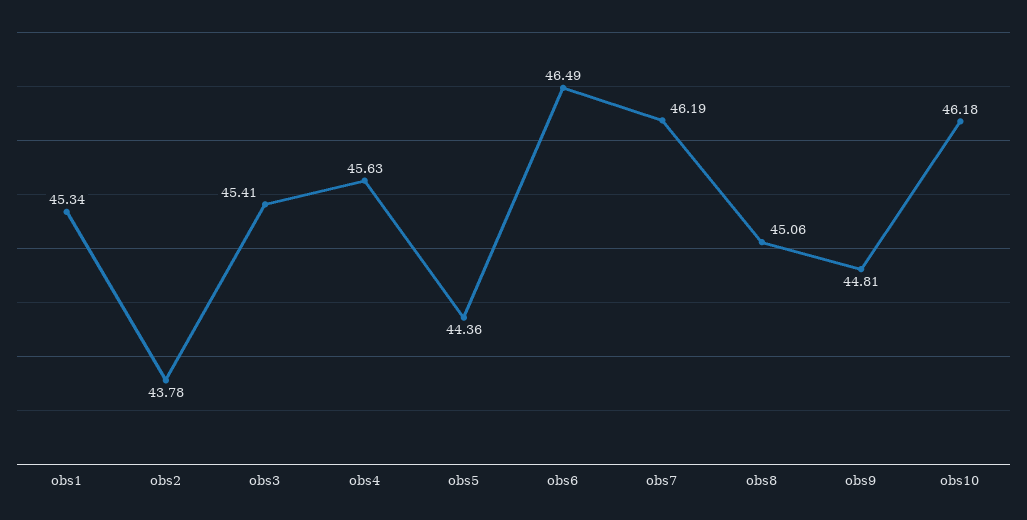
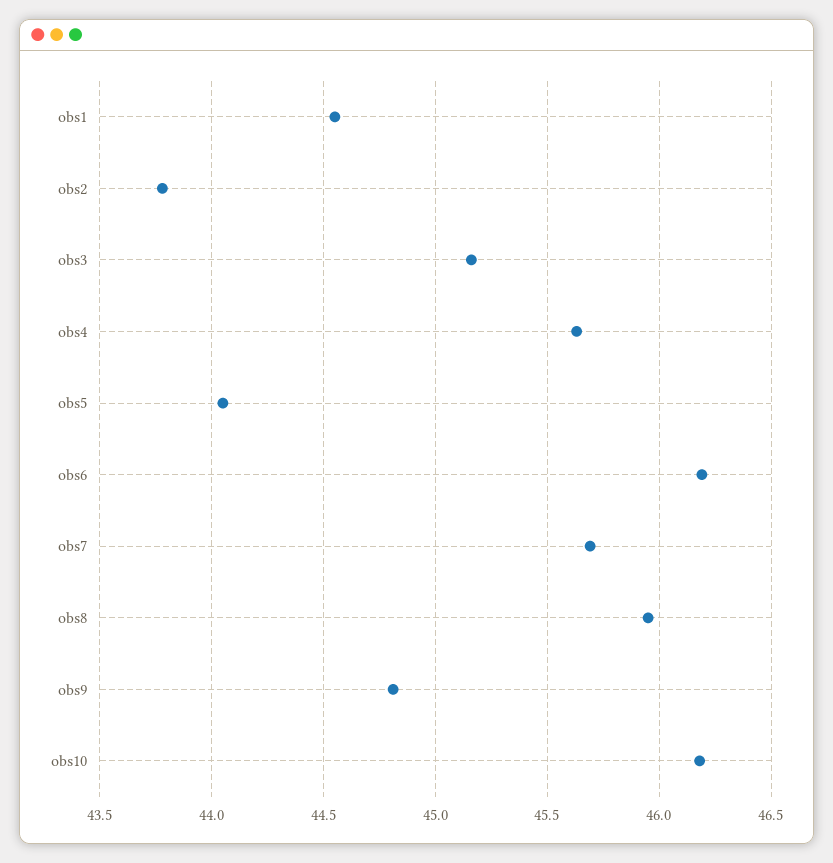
obs1: 45.34 -> 44.55
obs3: 45.41 -> 45.15
obs5: 44.36 -> 44.05
obs6: 46.49 -> 46.2
obs7: 46.19 -> 45.7
obs8: 45.06 -> 45.95

